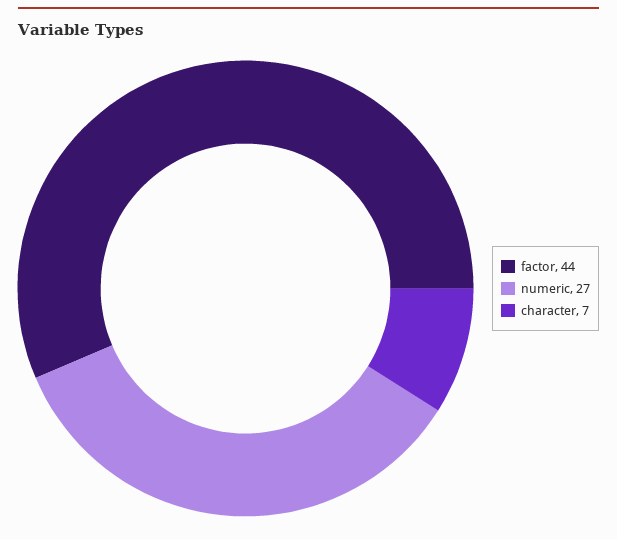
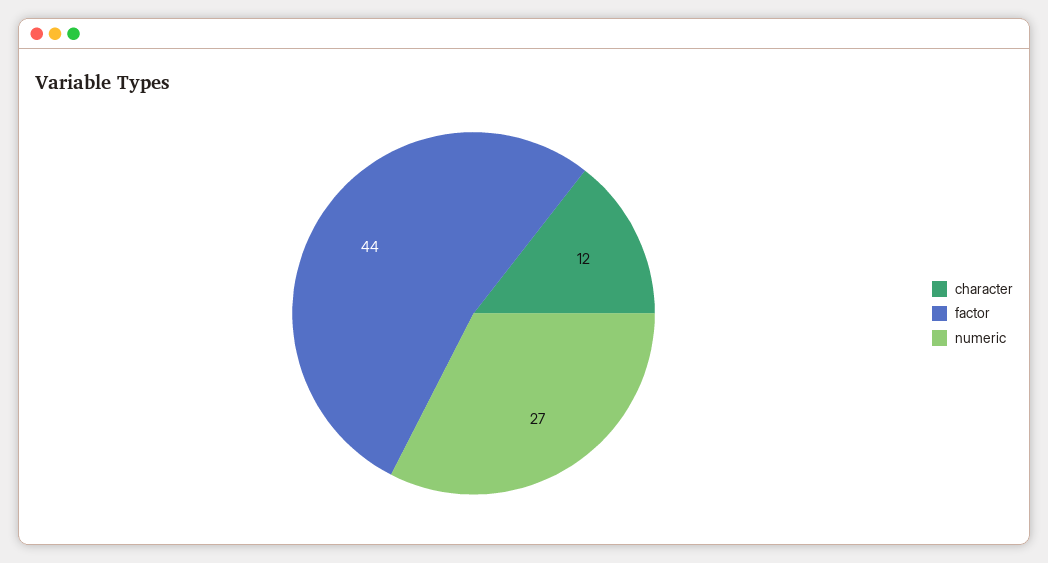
character: 7 -> 12

